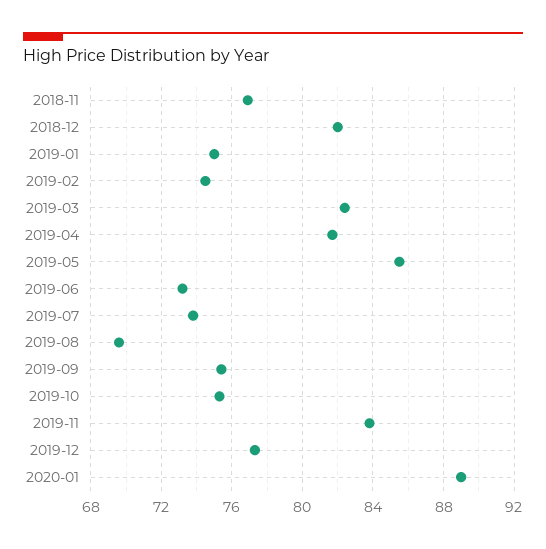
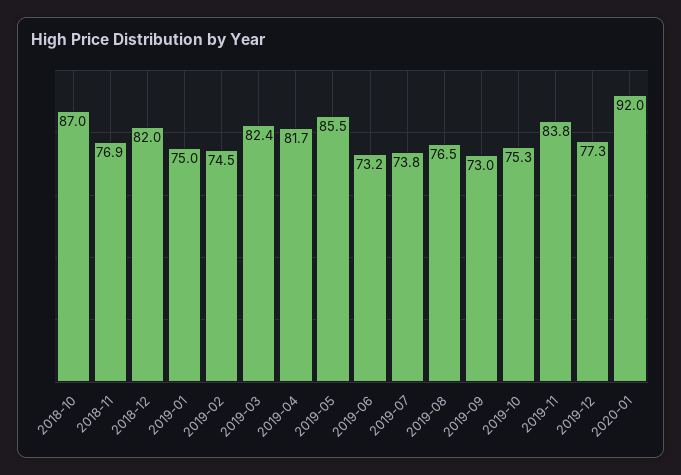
2019-08: 69.5 -> 76.5
2019-09: 75.5 -> 73
2020-01: 89 -> 92
2018-10: none -> 87

